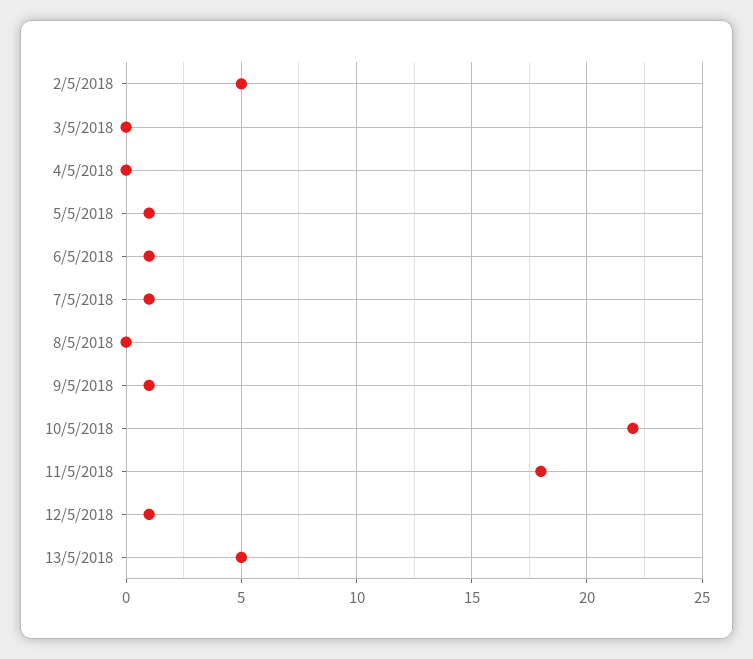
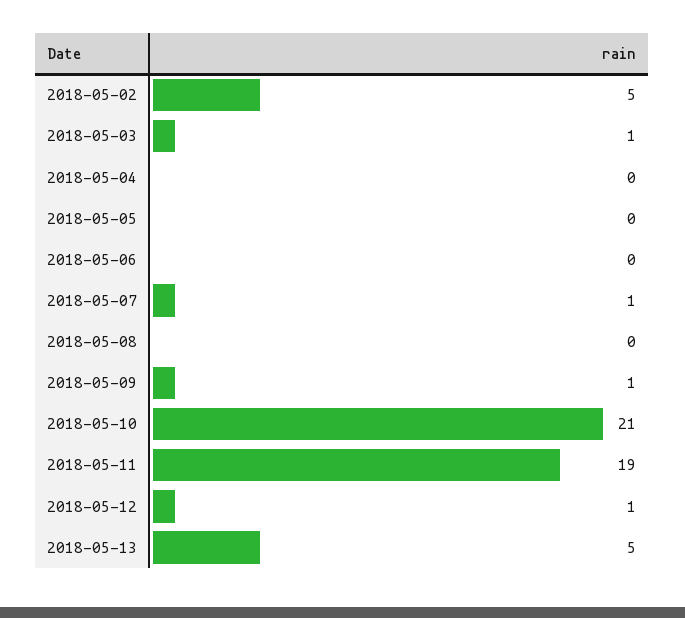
3/5/2018: 0 -> 1
5/5/2018: 1 -> 0
6/5/2018: 1 -> 0
10/5/2018: 22 -> 21
11/5/2018: 18 -> 19

